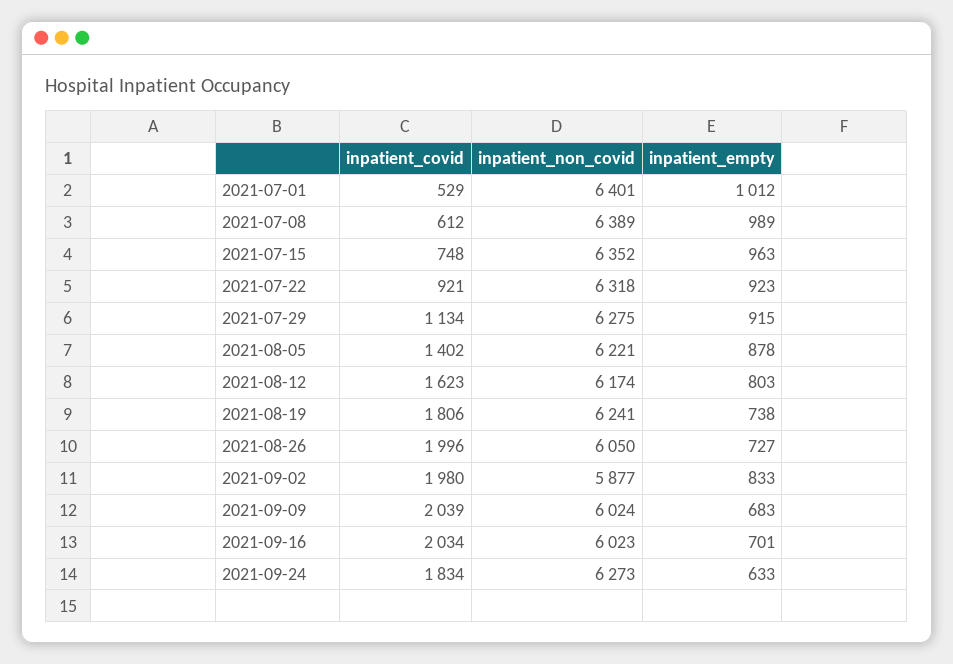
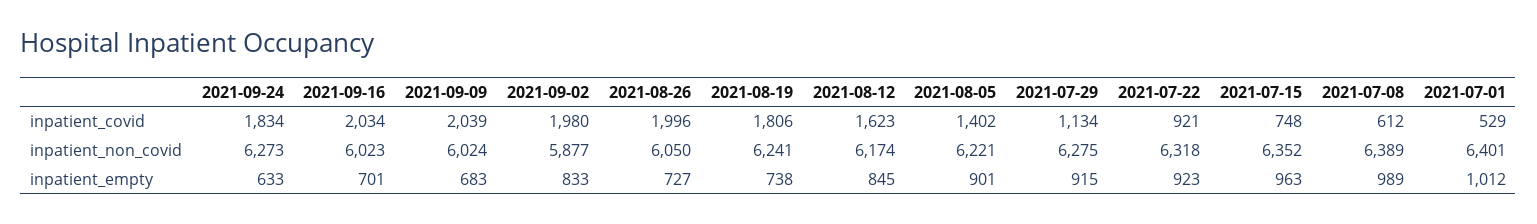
inpatient_empty, 2021-08-05: 878 -> 901
inpatient_empty, 2021-08-12: 803 -> 845

